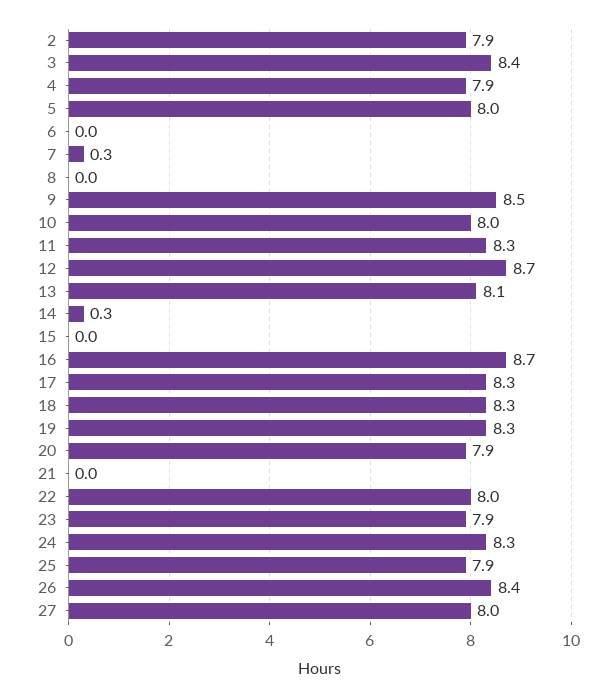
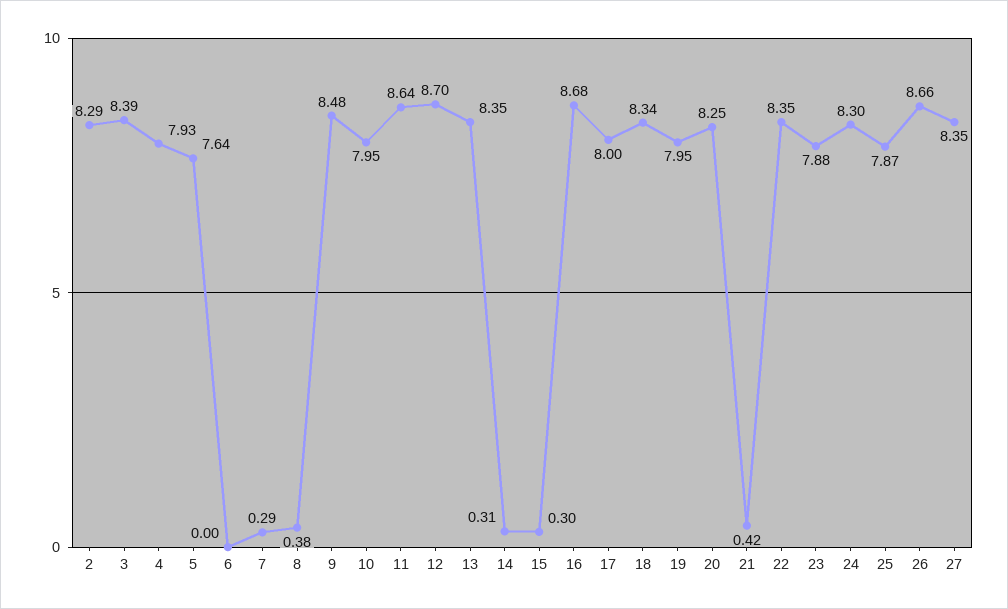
2: 7.9 -> 8.29
5: 8 -> 7.64
8: 0 -> 0.38
11: 8.3 -> 8.64
13: 8.1 -> 8.35
15: 0 -> 0.3
17: 8.3 -> 8
19: 8.3 -> 7.95
20: 7.9 -> 8.25
21: 0 -> 0.42
22: 8 -> 8.35
26: 8.4 -> 8.66
27: 8 -> 8.35

